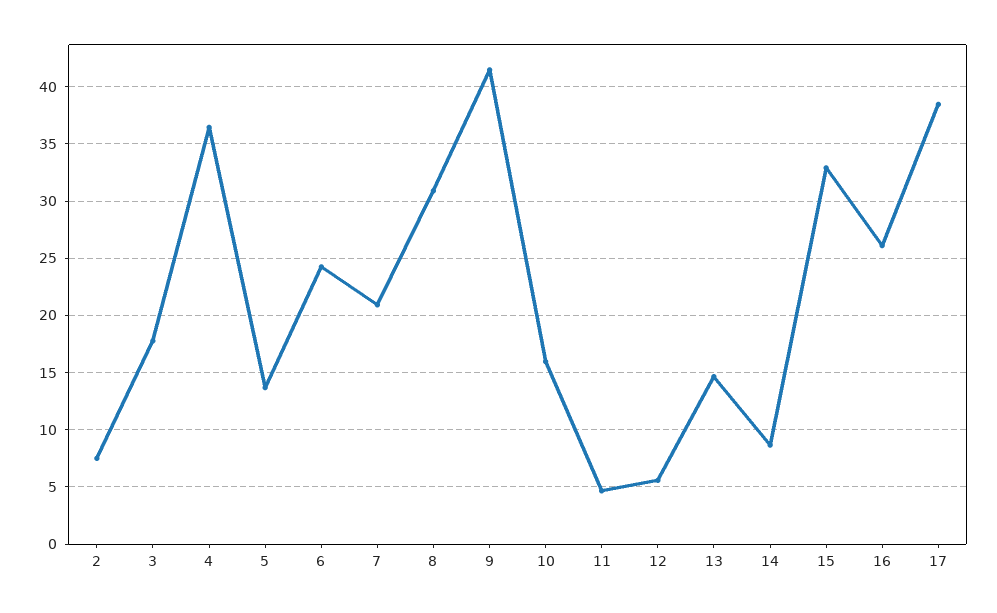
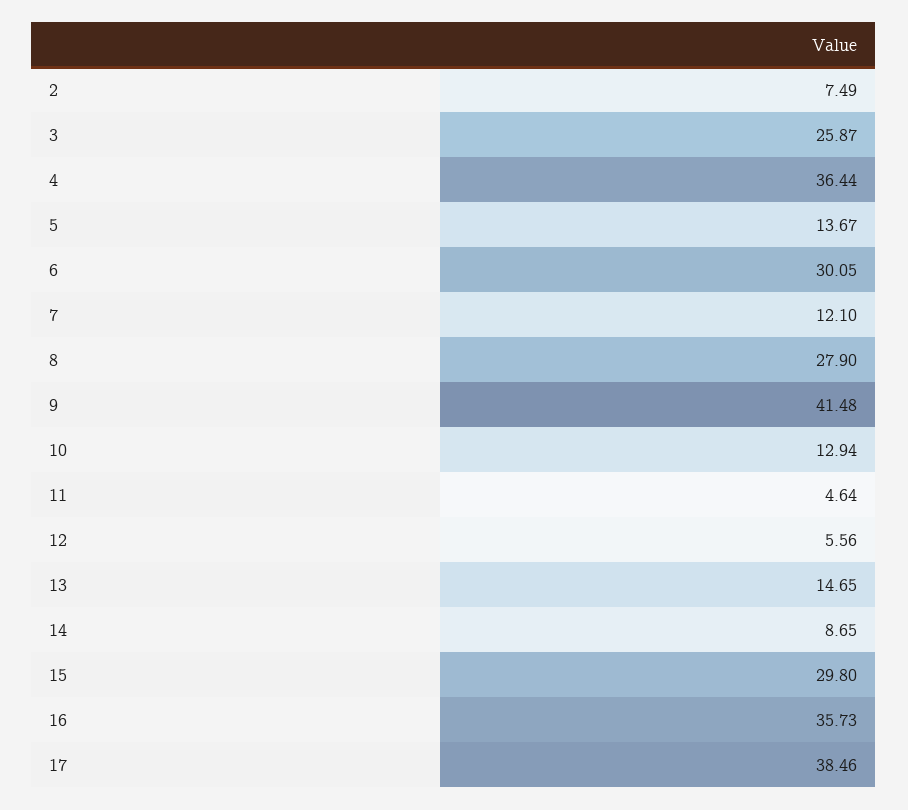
3: 18 -> 25.87
6: 24 -> 30.05
7: 21 -> 12.1
8: 31 -> 27.9
10: 16 -> 12.94
15: 33 -> 29.8
16: 26 -> 35.73

